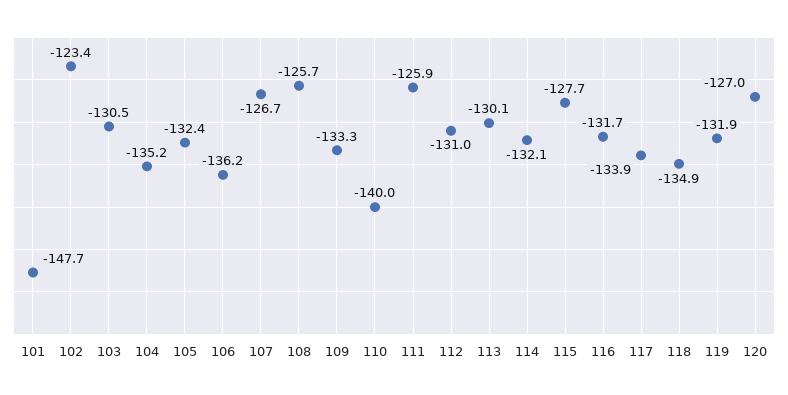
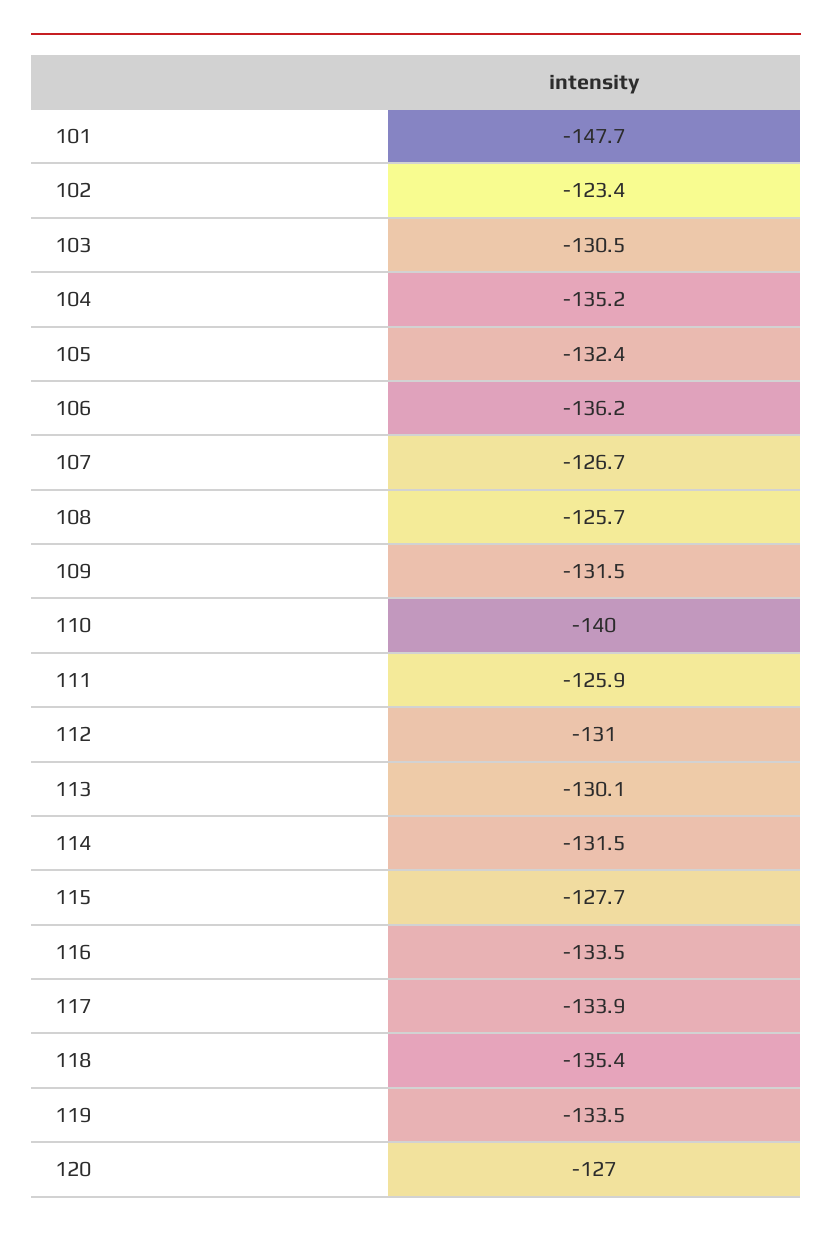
109: -133.3 -> -131.5
114: -132.1 -> -131.5
116: -131.7 -> -133.5
118: -134.9 -> -135.4
119: -131.9 -> -133.5

